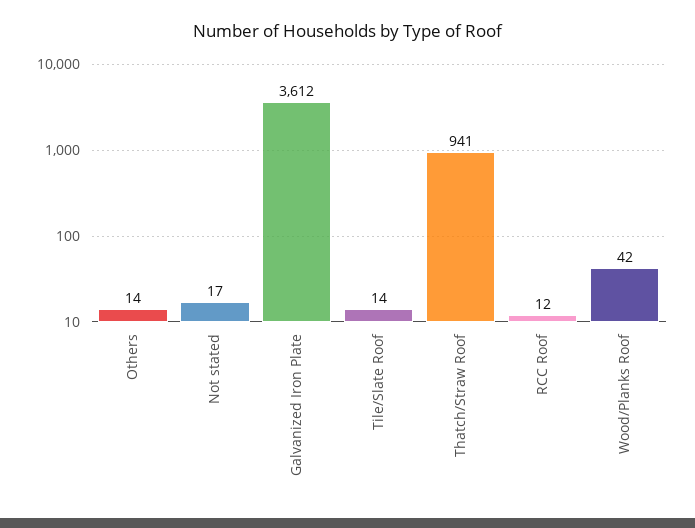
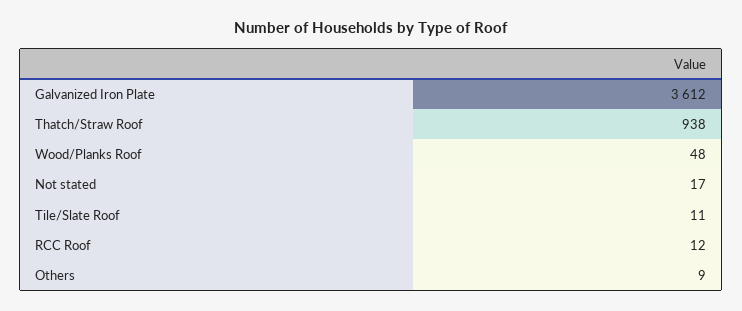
Others: 14 -> 9
Tile/Slate Roof: 14 -> 11
Thatch/Straw Roof: 941 -> 938
Wood/Planks Roof: 42 -> 48

